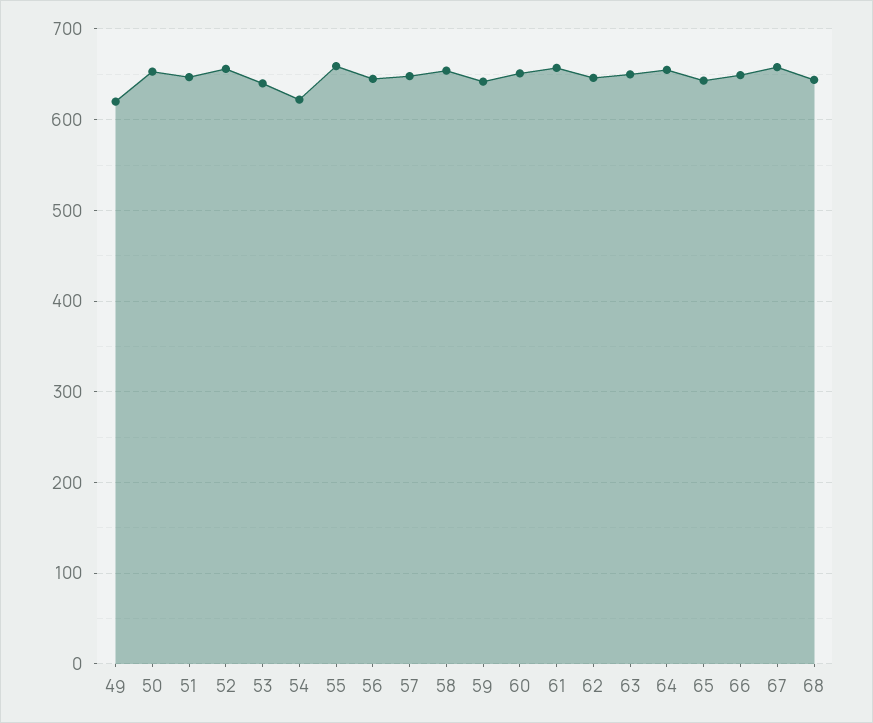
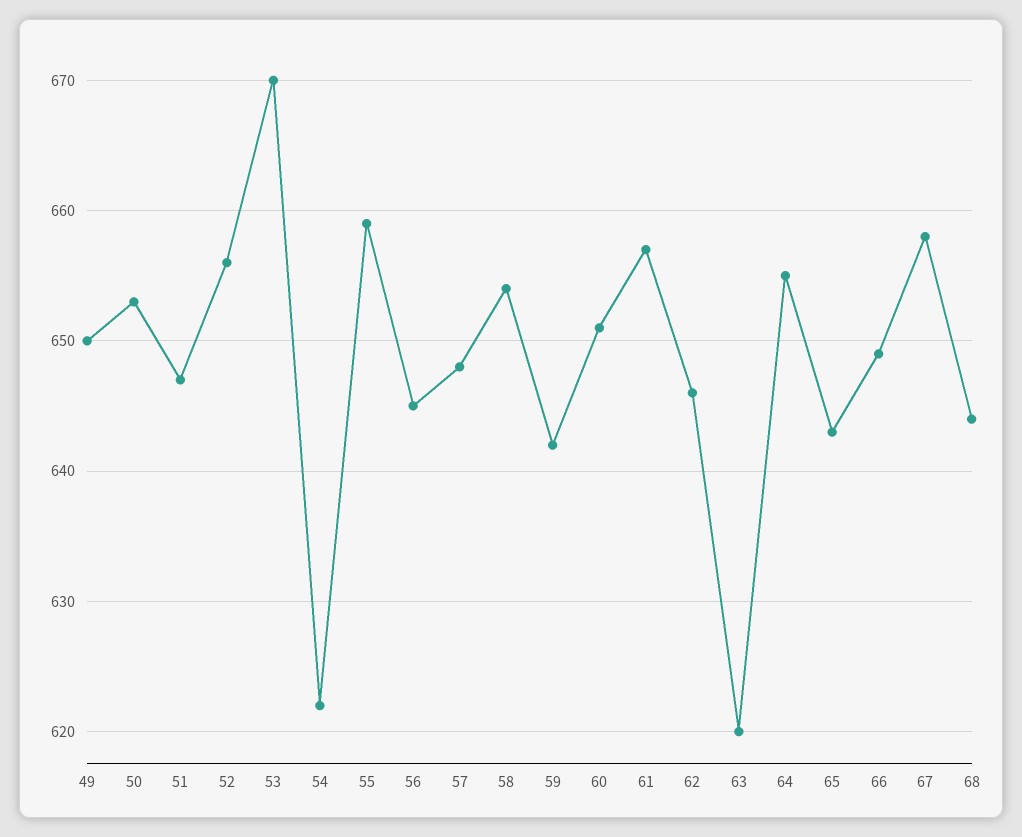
49: 620 -> 650
53: 640 -> 670
63: 650 -> 620

